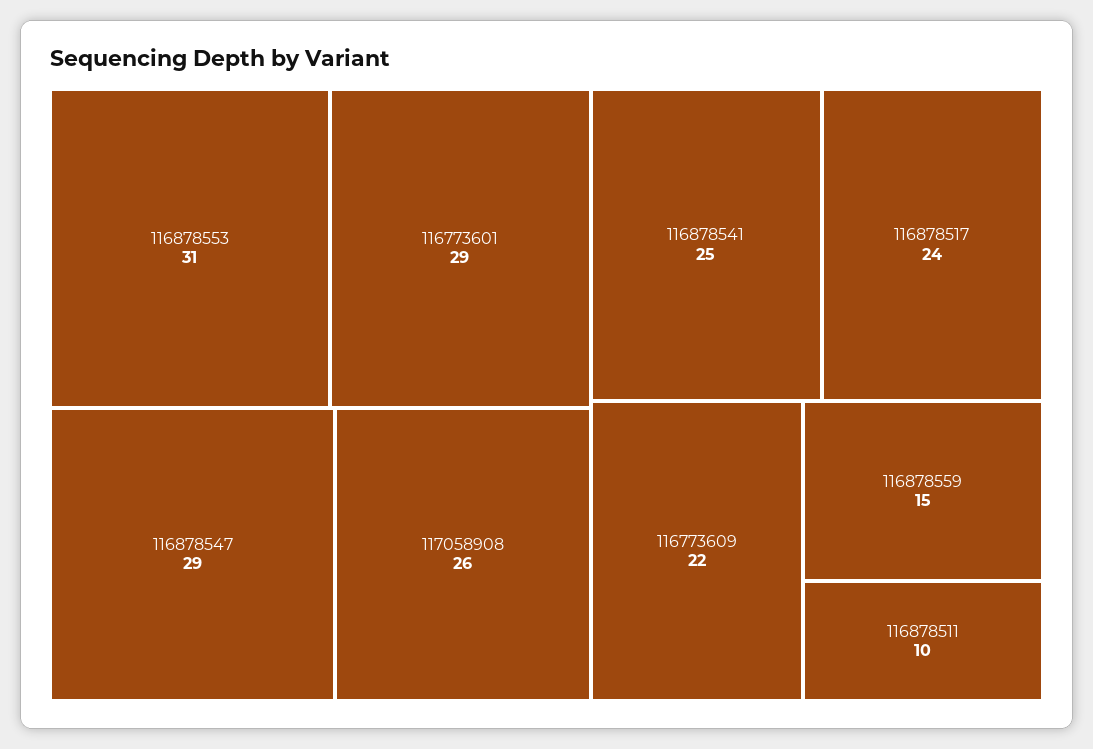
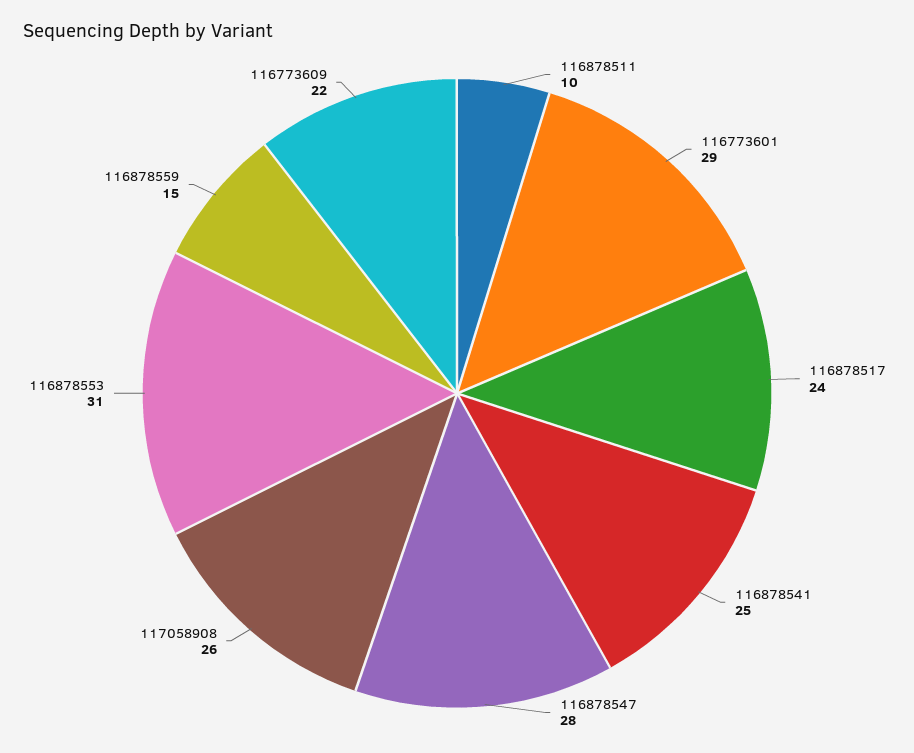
116878547: 29 -> 28

